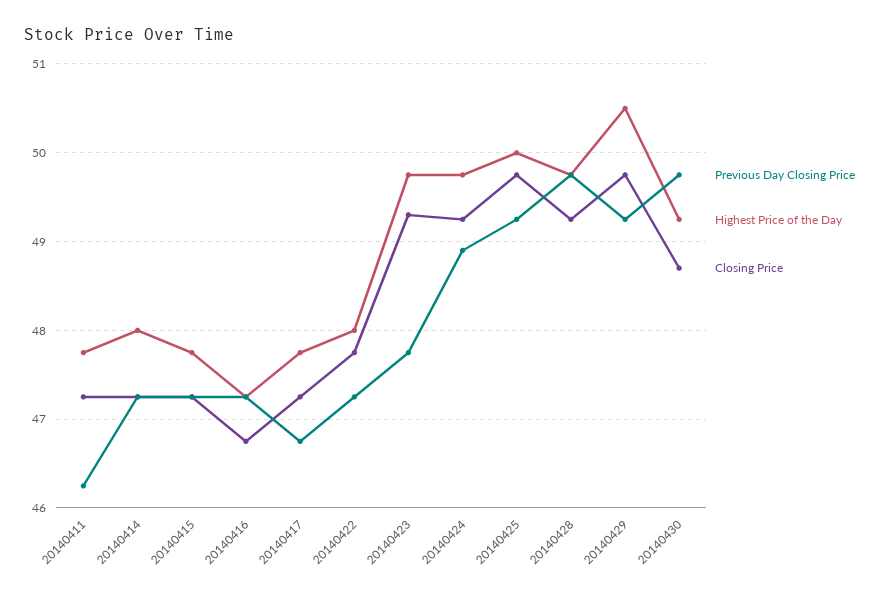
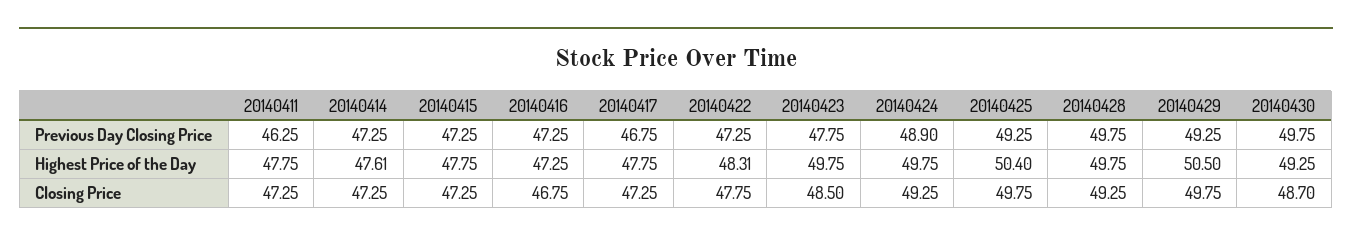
Highest Price of the Day, 20140414: 48 -> 47.61
Highest Price of the Day, 20140422: 48 -> 48.31
Closing Price, 20140423: 49.3 -> 48.5
Highest Price of the Day, 20140425: 50 -> 50.4

